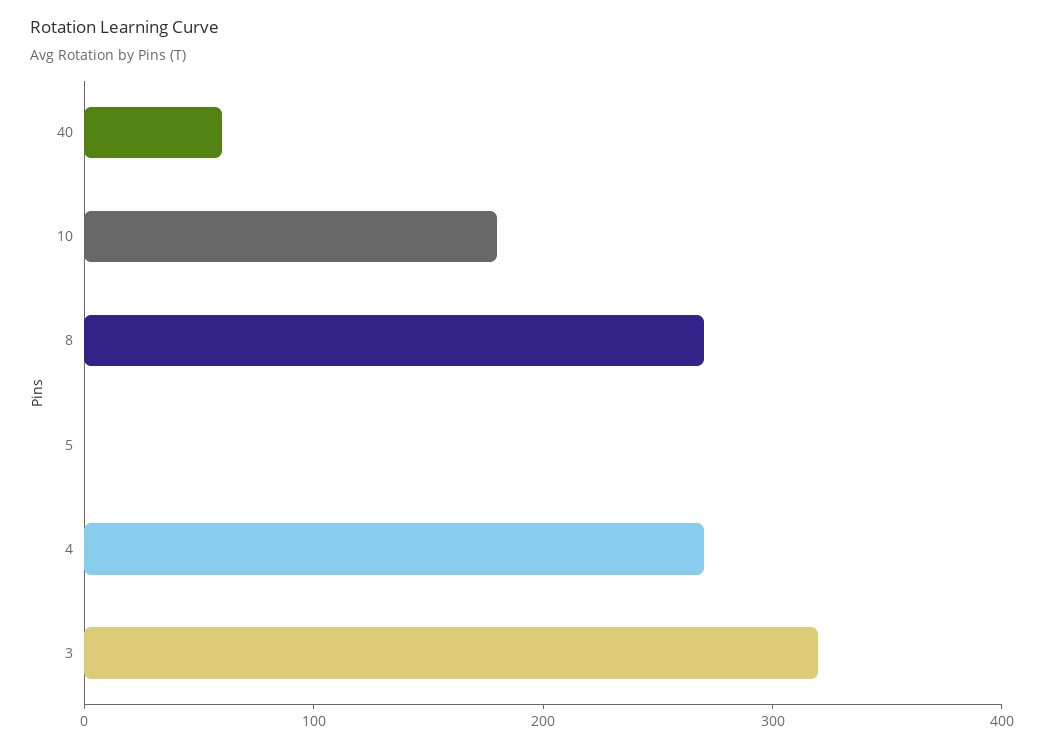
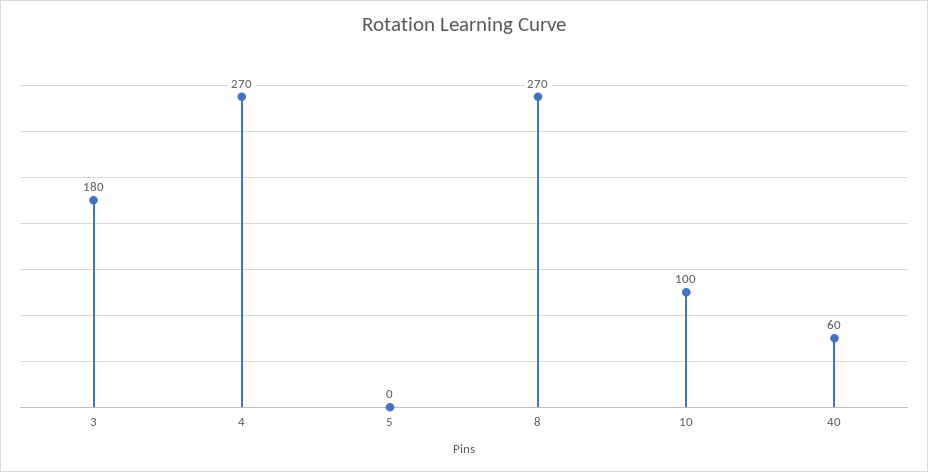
10: 180 -> 100
3: 320 -> 180

